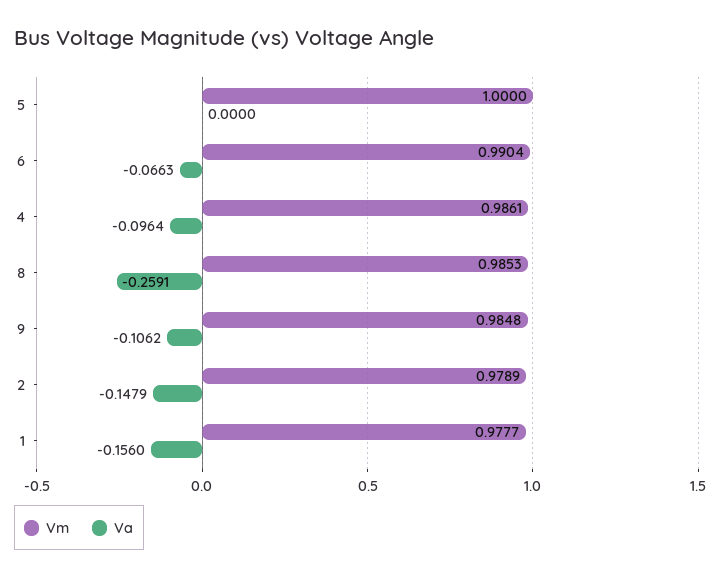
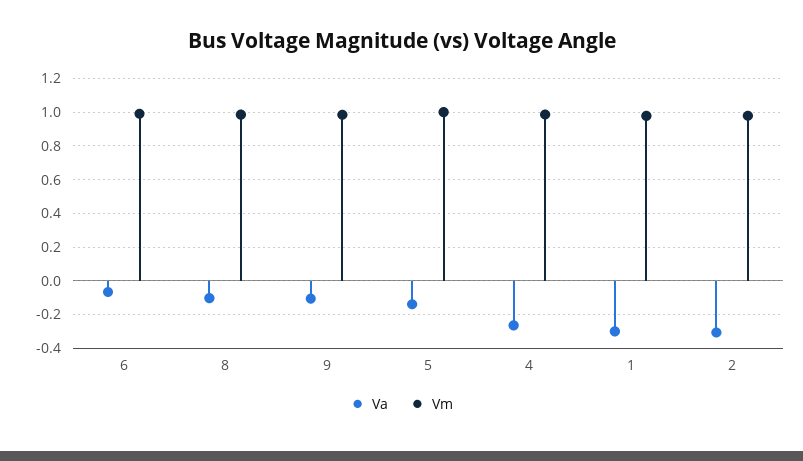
Va, 5: 0 -> -0.15
Va, 4: -0.0964 -> -0.25
Va, 8: -0.2591 -> -0.1
Va, 2: -0.1479 -> -0.3
Va, 1: -0.156 -> -0.3

